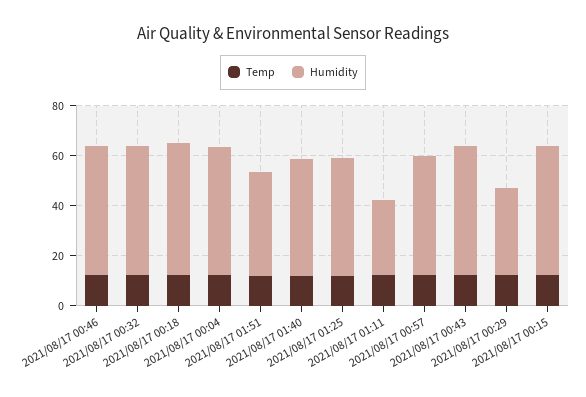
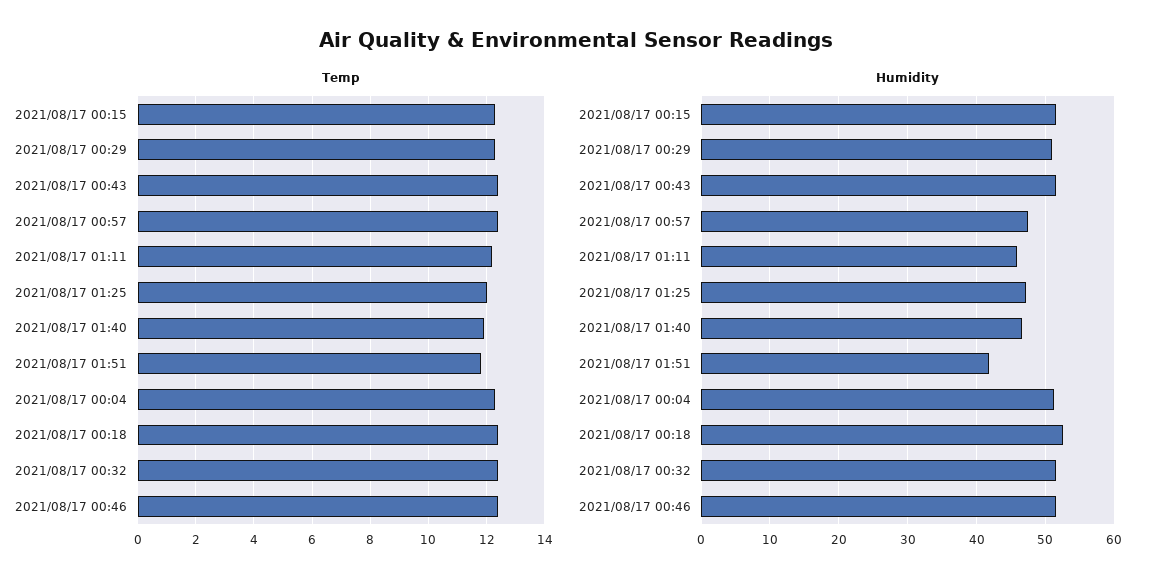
Humidity, 2021/08/17 01:11: 30 -> 46
Humidity, 2021/08/17 00:29: 35 -> 51

